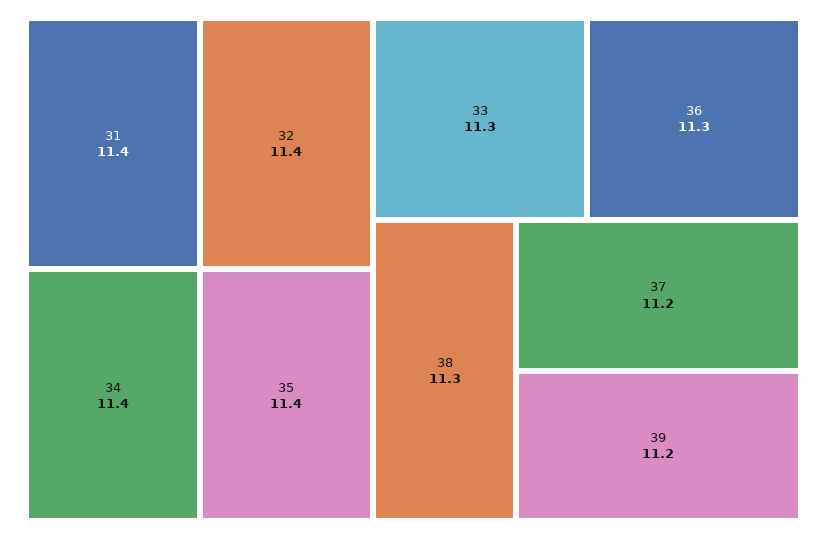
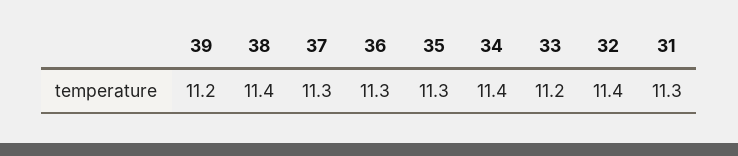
31: 11.4 -> 11.3
35: 11.4 -> 11.3
33: 11.3 -> 11.2
38: 11.3 -> 11.4
37: 11.2 -> 11.3

